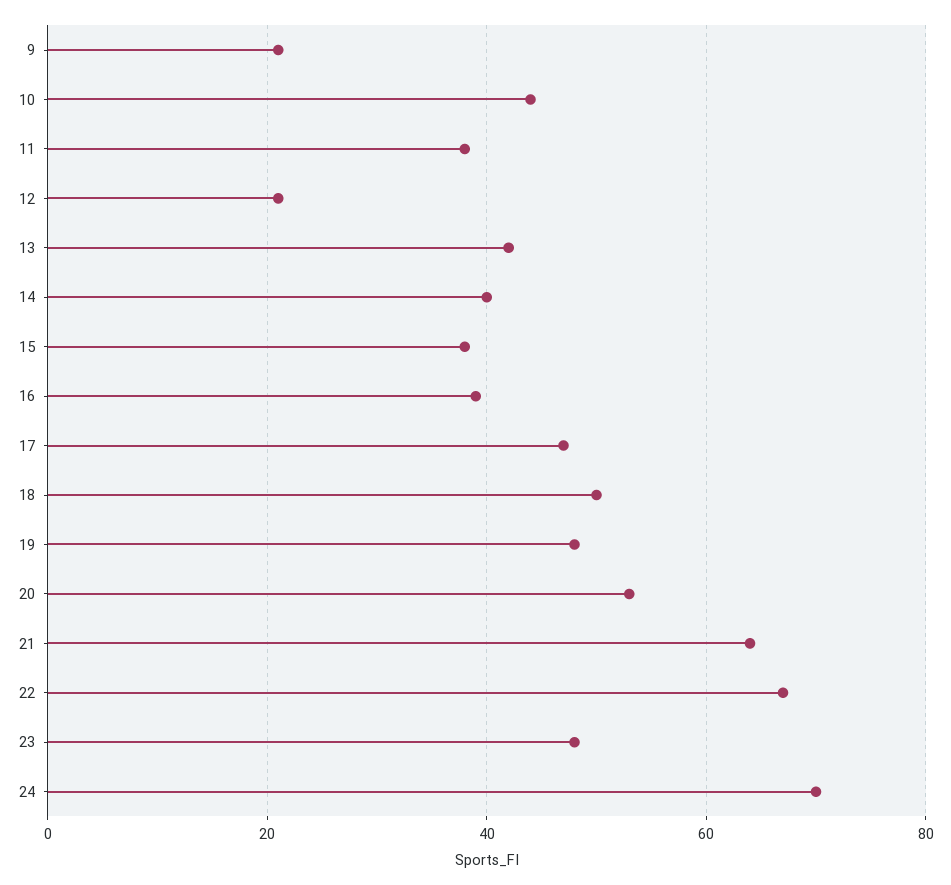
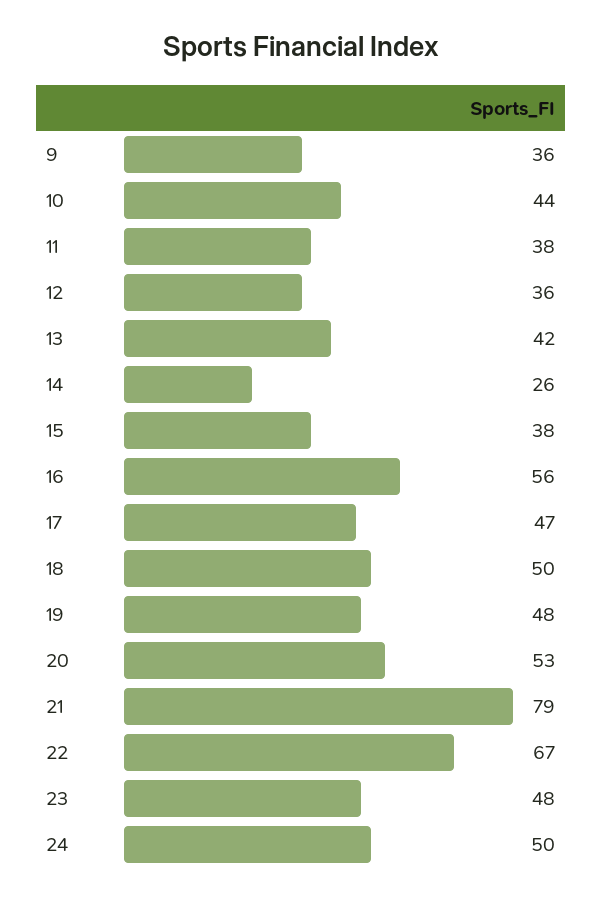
9: 20 -> 36
12: 20 -> 36
14: 40 -> 26
16: 40 -> 56
21: 65 -> 79
24: 70 -> 50

